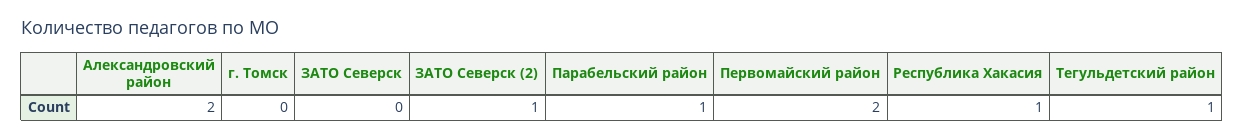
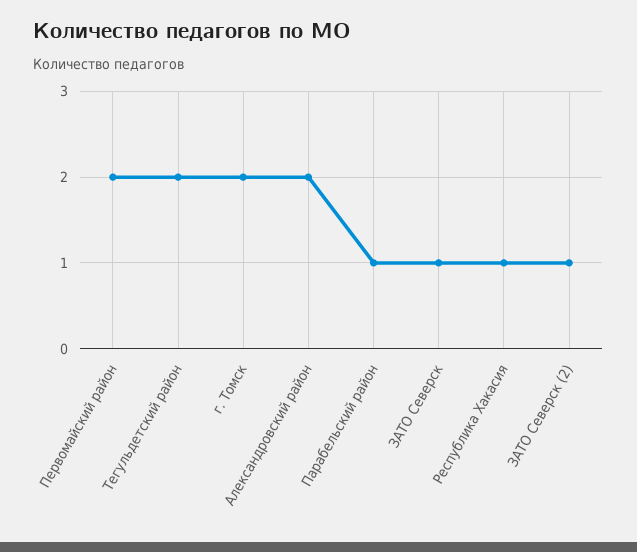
г. Томск: 0 -> 2
ЗАТО Северск: 0 -> 1
Тегульдетский район: 1 -> 2

